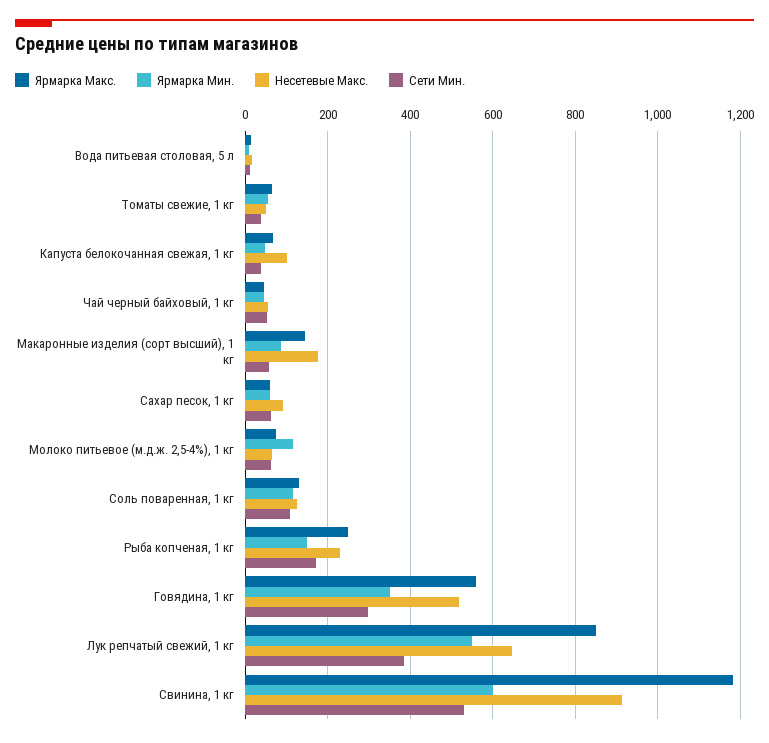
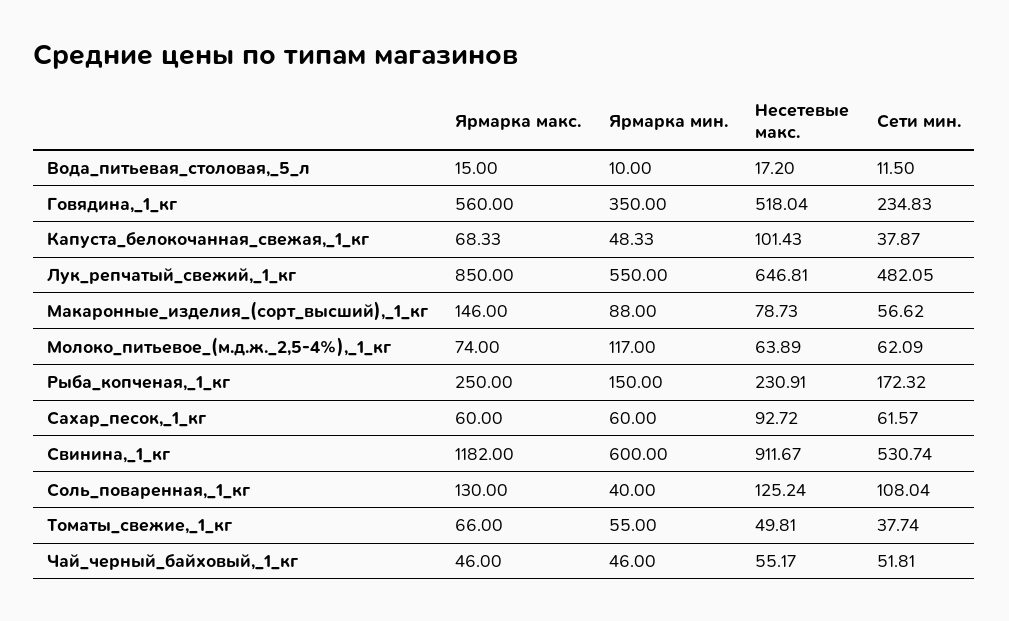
Несетевые Макс., Макаронные изделия (сорт высший), 1 кг: 180 -> 78.73
Ярмарка Мин., Соль поваренная, 1 кг: 120 -> 40
Сети Мин., Говядина, 1 кг: 300 -> 234.83
Сети Мин., Лук репчатый свежий, 1 кг: 380 -> 482.05

